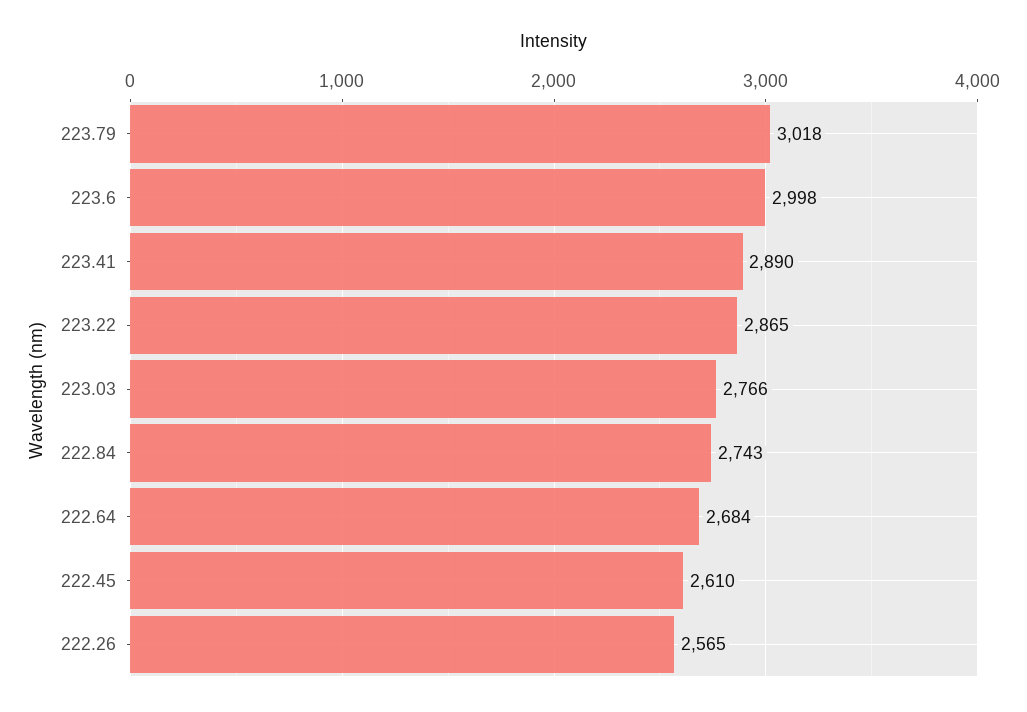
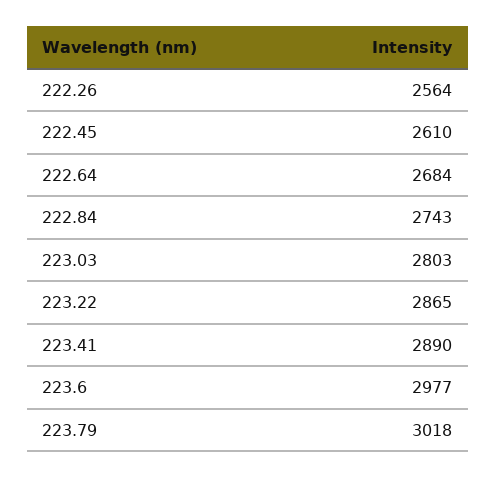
223.6: 2998 -> 2977
223.03: 2766 -> 2803
222.26: 2565 -> 2564

